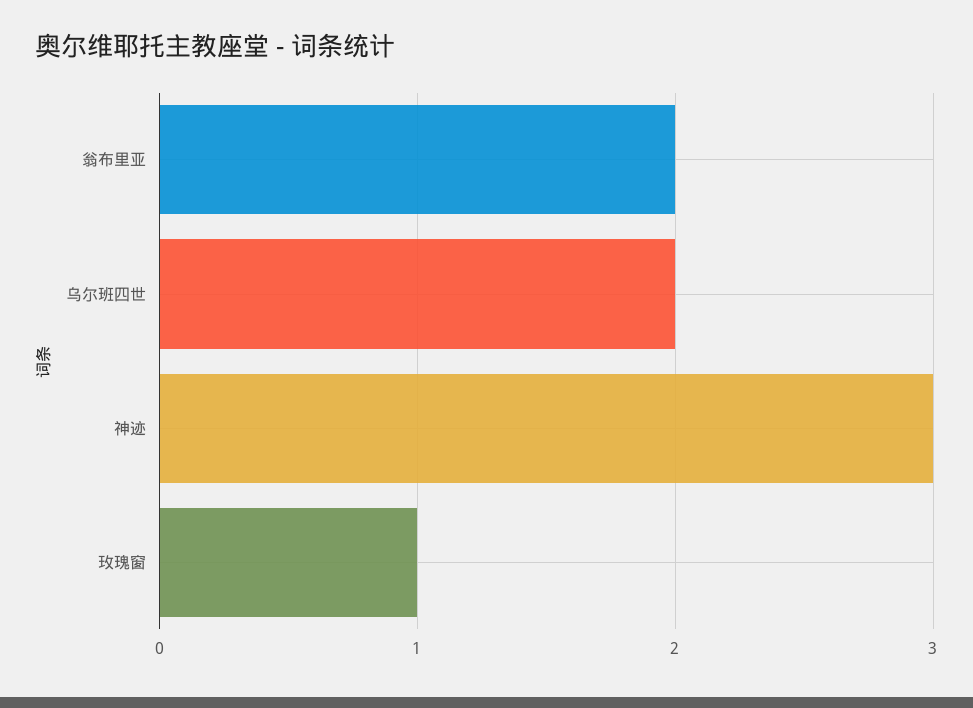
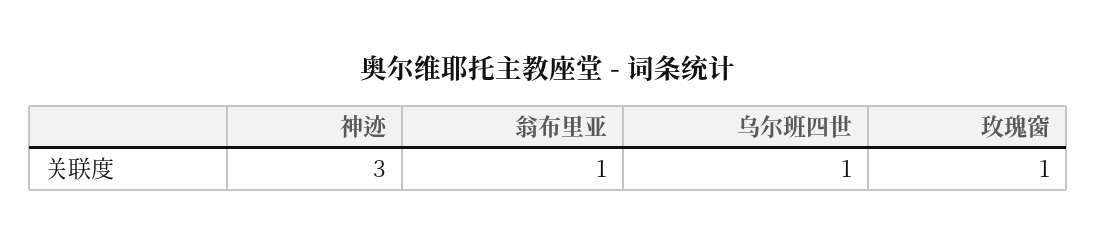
翁布里亚: 2 -> 1
乌尔班四世: 2 -> 1

